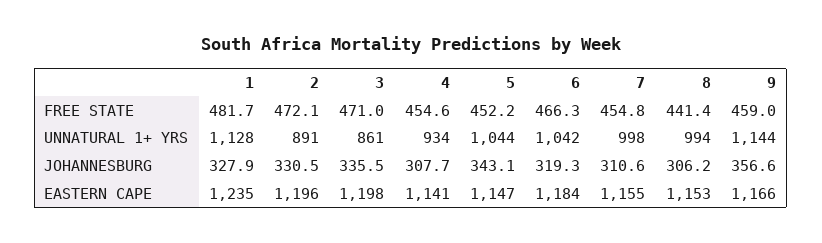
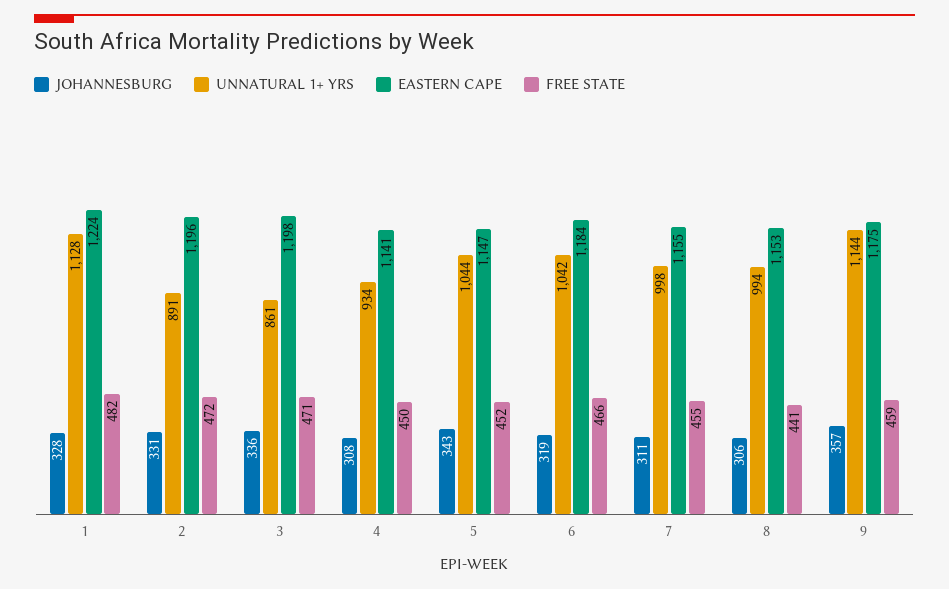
FREE STATE, 4: 454.6 -> 450
EASTERN CAPE, 1: 1235 -> 1224
EASTERN CAPE, 9: 1166 -> 1175

